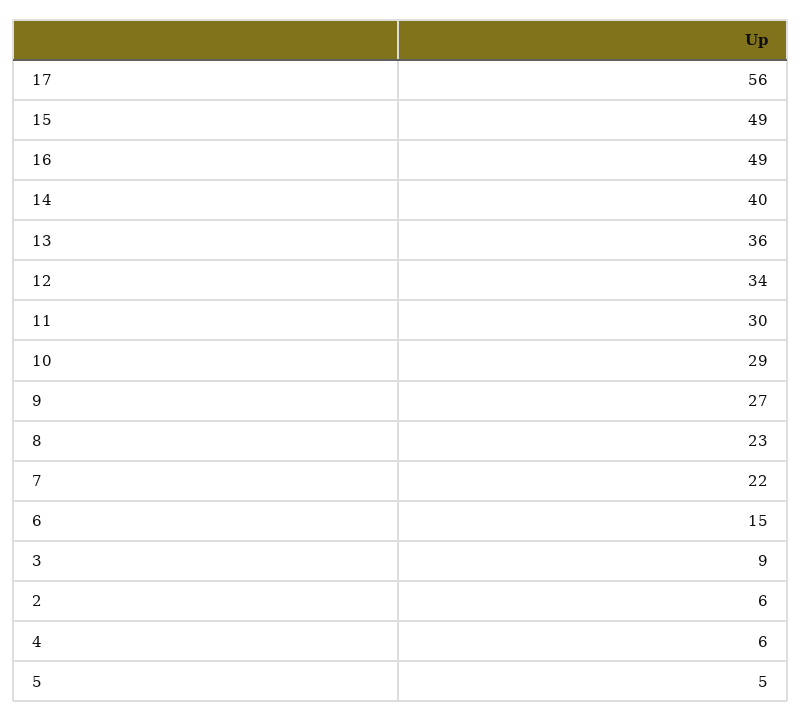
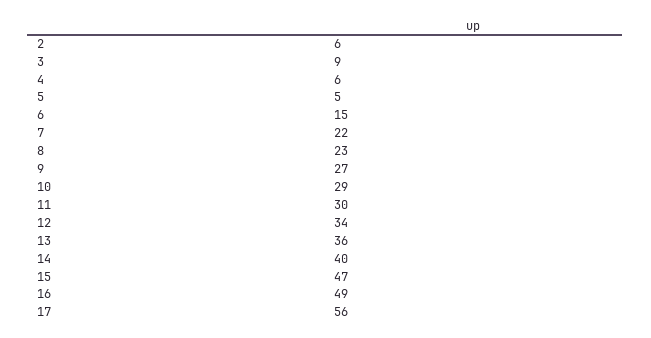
15: 49 -> 47

